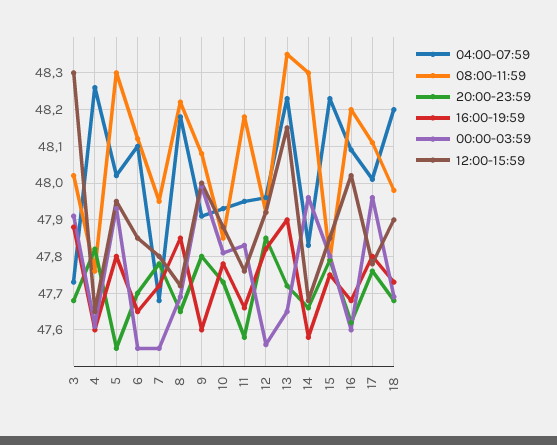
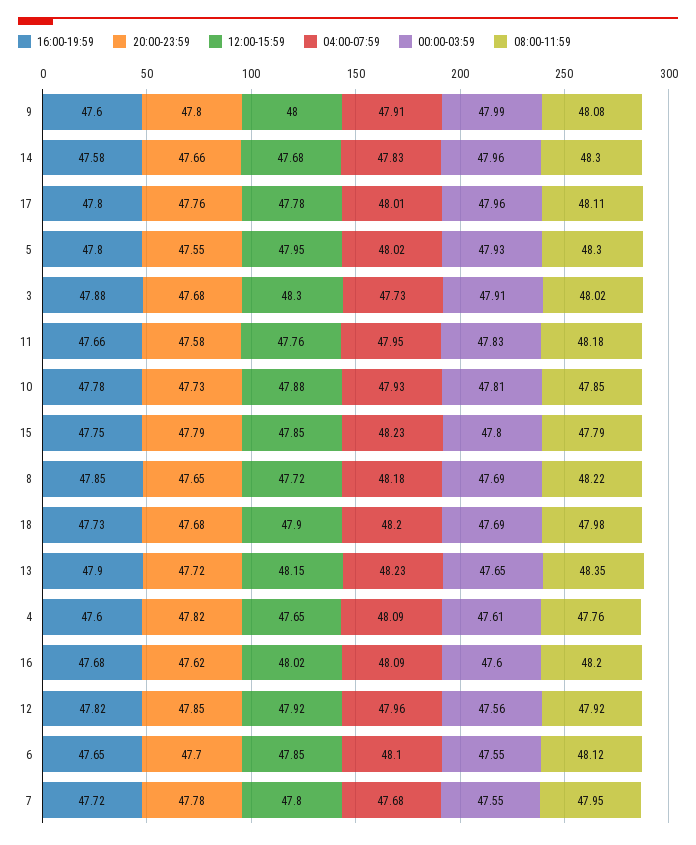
04:00-07:59, 4: 48.25 -> 48.09

